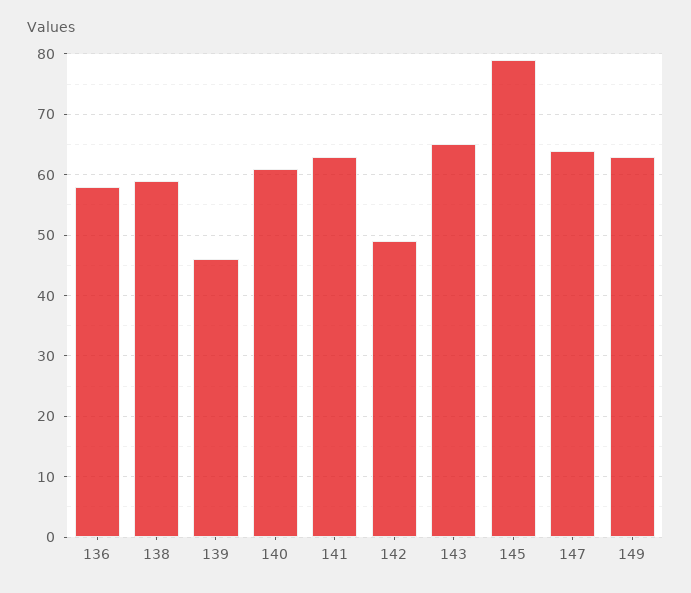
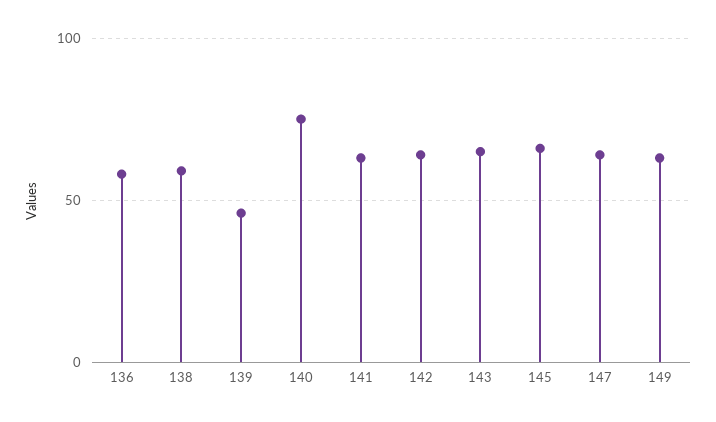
140: 61 -> 75
142: 49 -> 65
145: 79 -> 65

